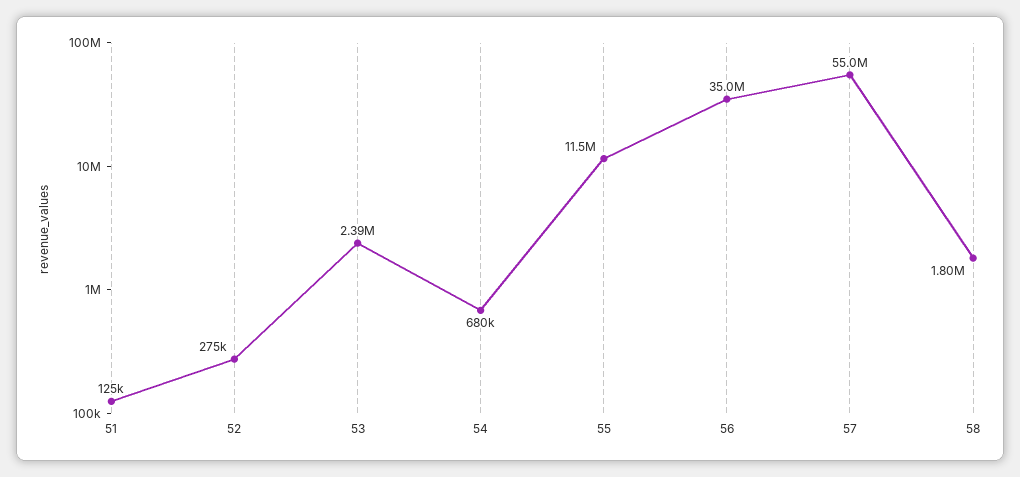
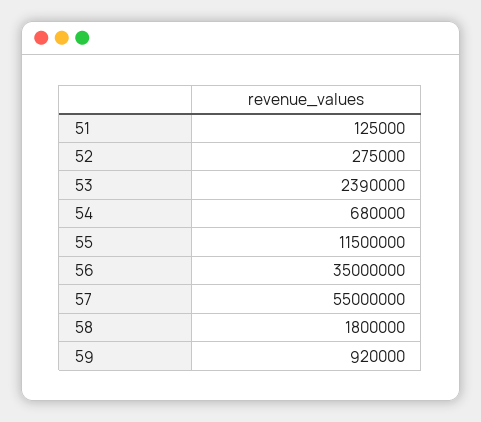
59: none -> 920000

